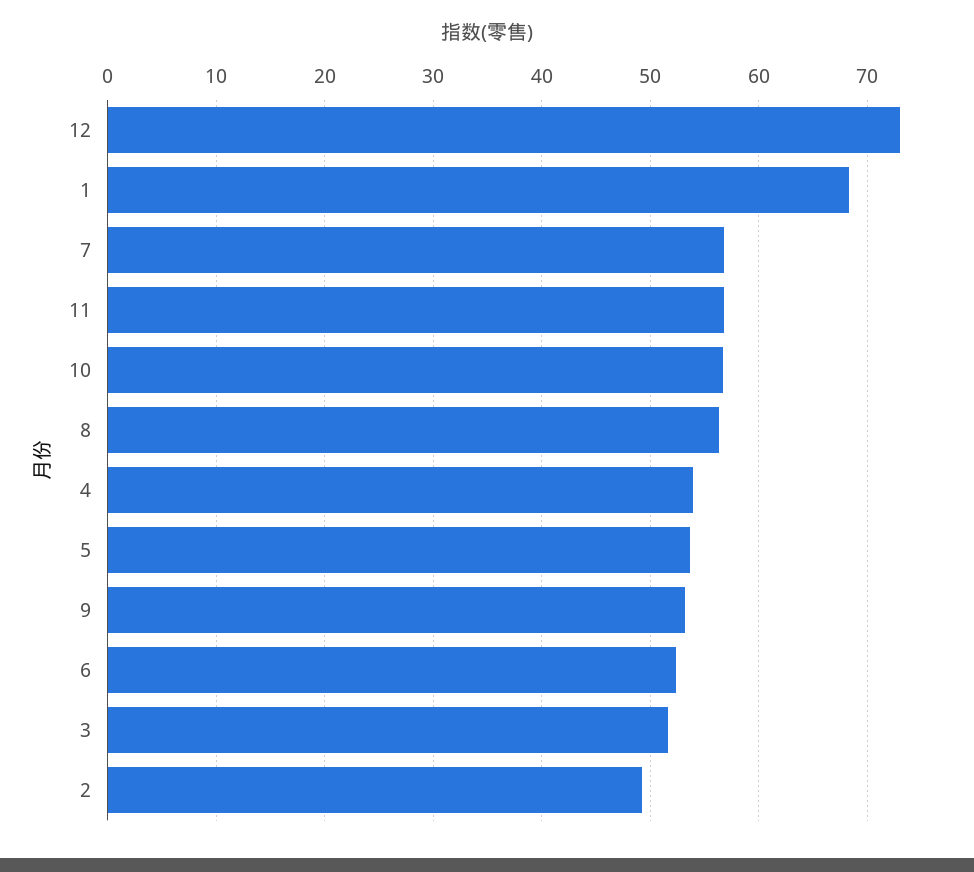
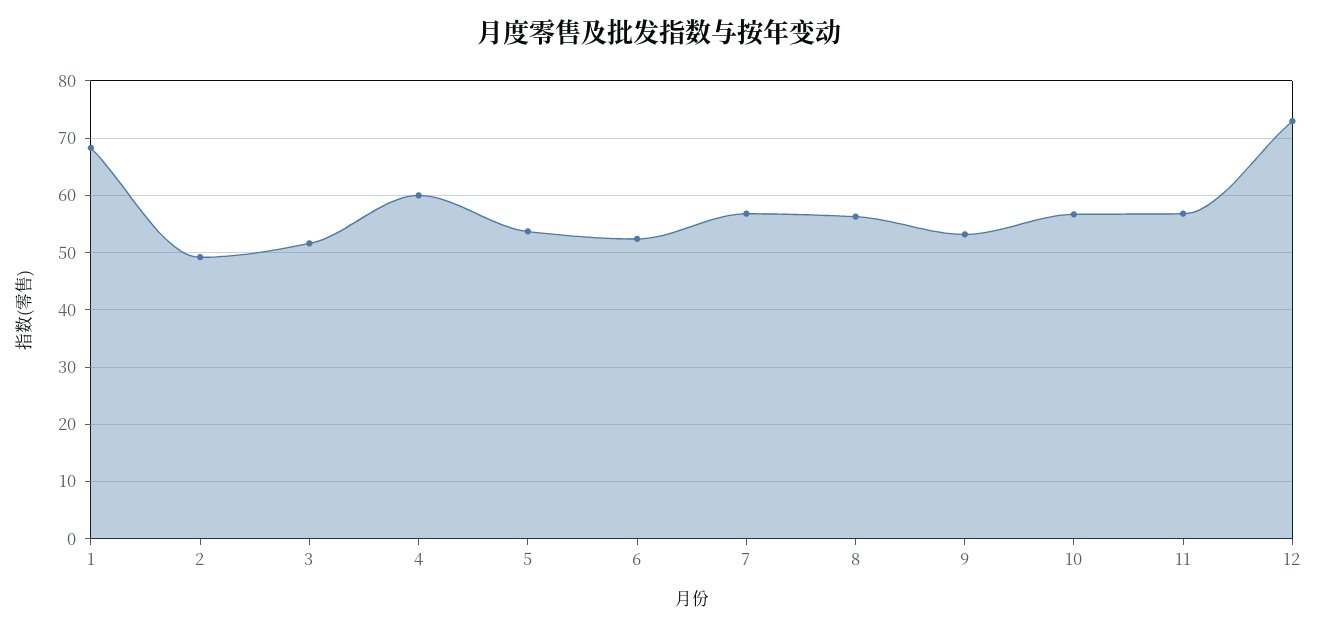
4: 54 -> 60

